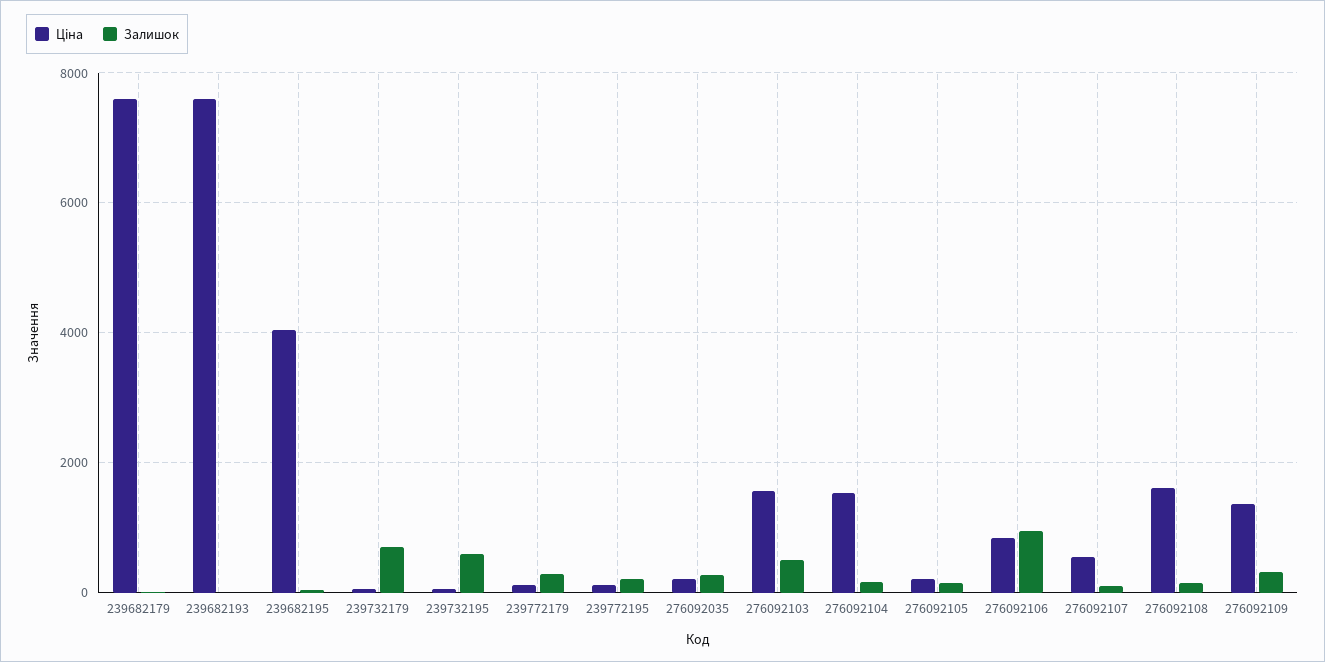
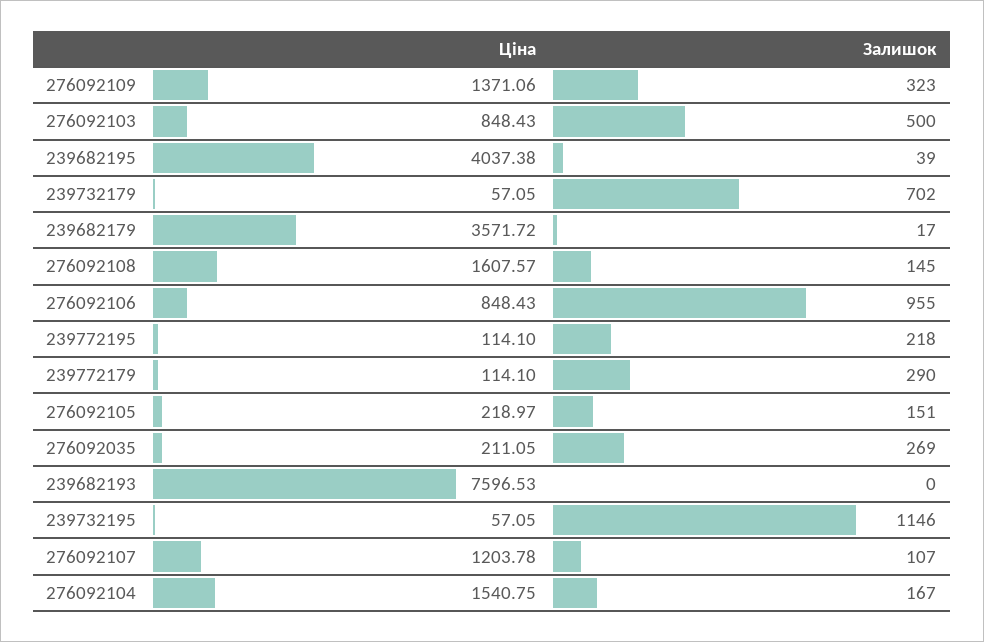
Ціна, 239682179: 7600 -> 3571.72
Залишок, 239732195: 600 -> 1146
Ціна, 276092103: 1600 -> 848.43
Ціна, 276092107: 600 -> 1203.78

